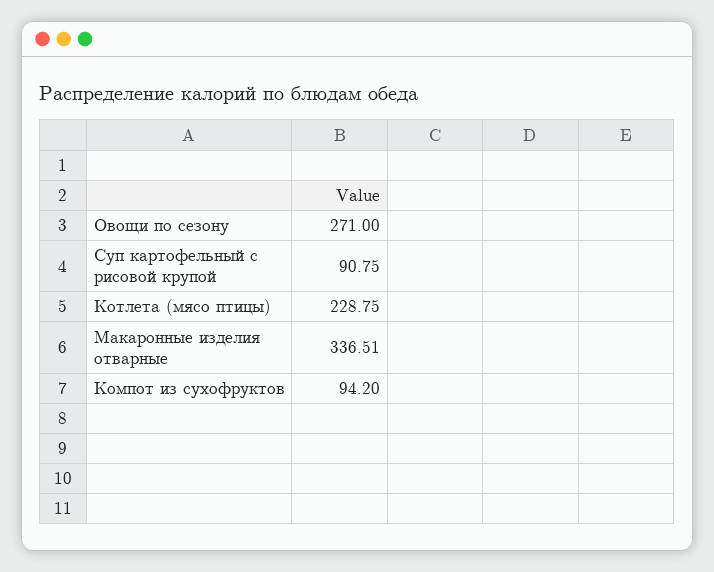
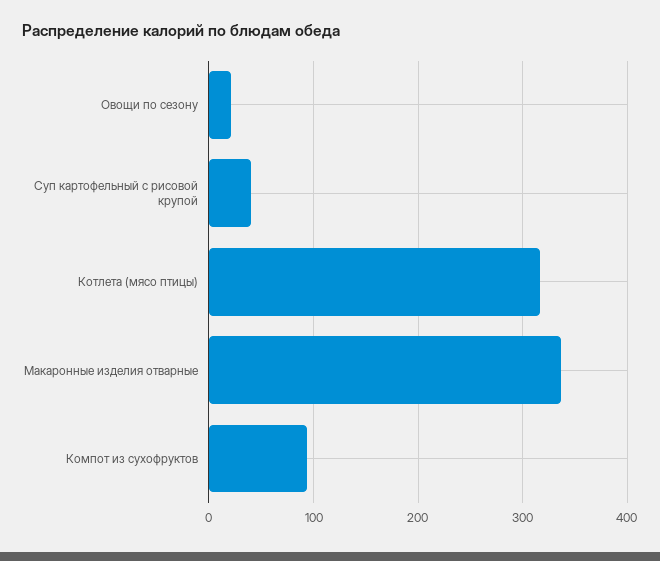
Овощи по сезону: 271 -> 20
Суп картофельный с рисовой крупой: 90.75 -> 40
Котлета (мясо птицы): 228.75 -> 320

